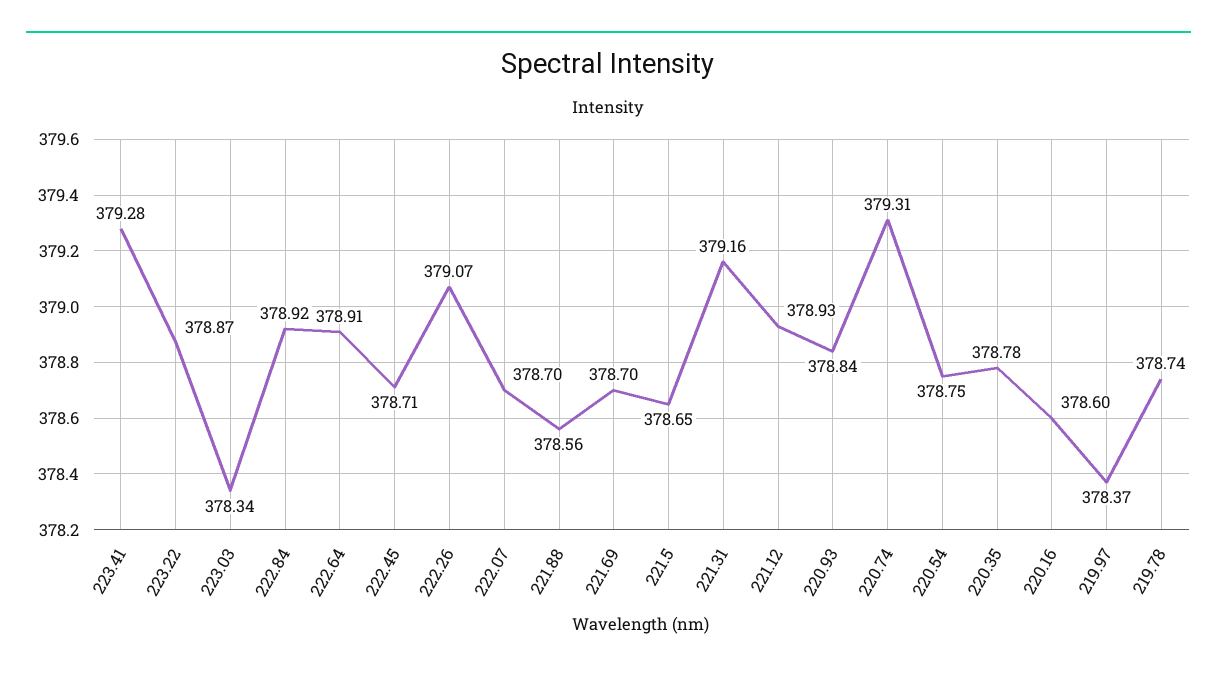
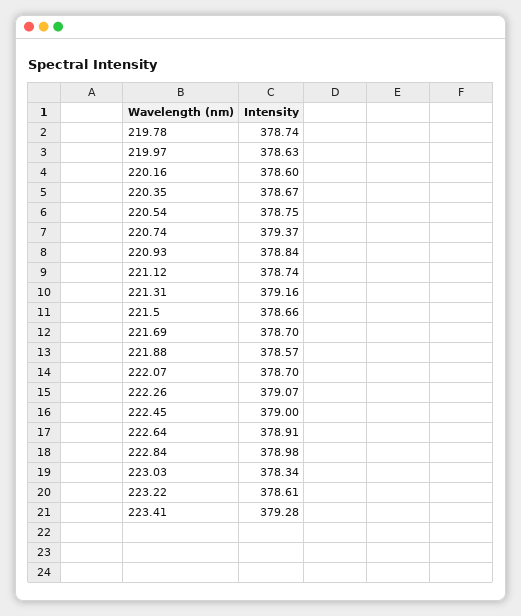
223.22: 378.87 -> 378.61
222.84: 378.92 -> 378.98
222.45: 378.71 -> 379
221.88: 378.56 -> 378.57
221.5: 378.65 -> 378.66
221.12: 378.93 -> 378.74
220.74: 379.31 -> 379.37
220.35: 378.78 -> 378.67
219.97: 378.37 -> 378.63

